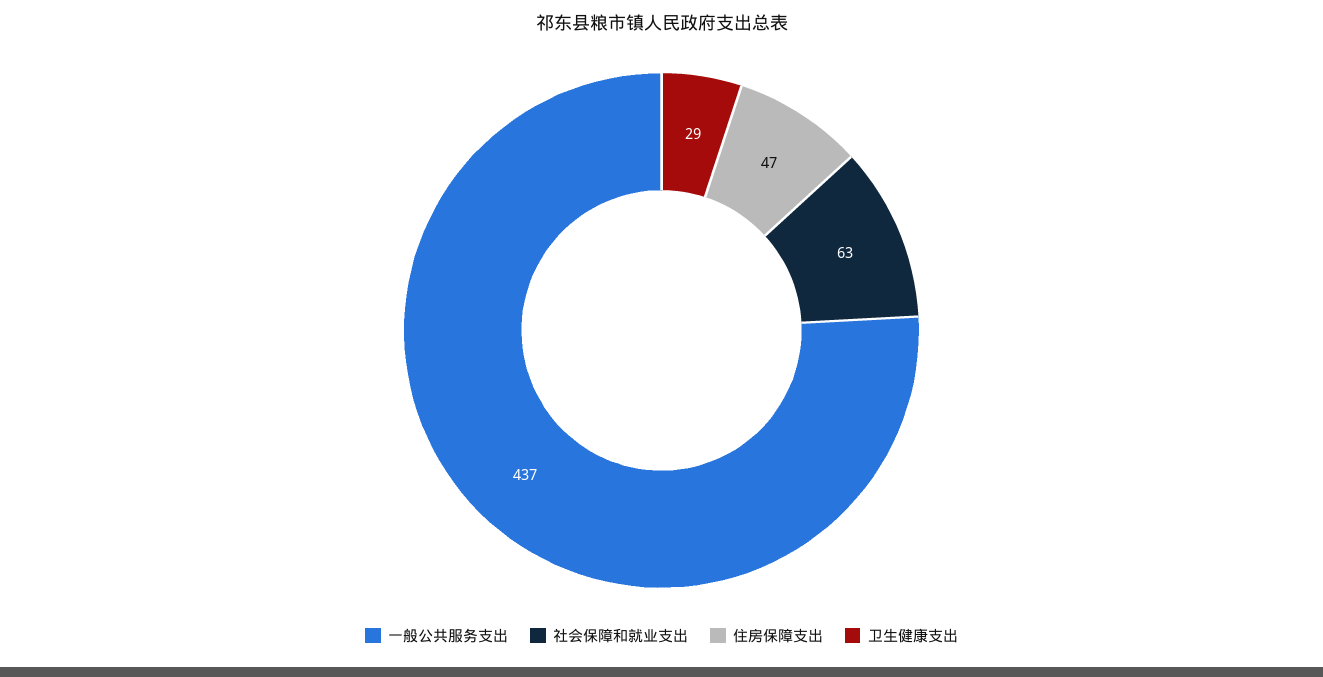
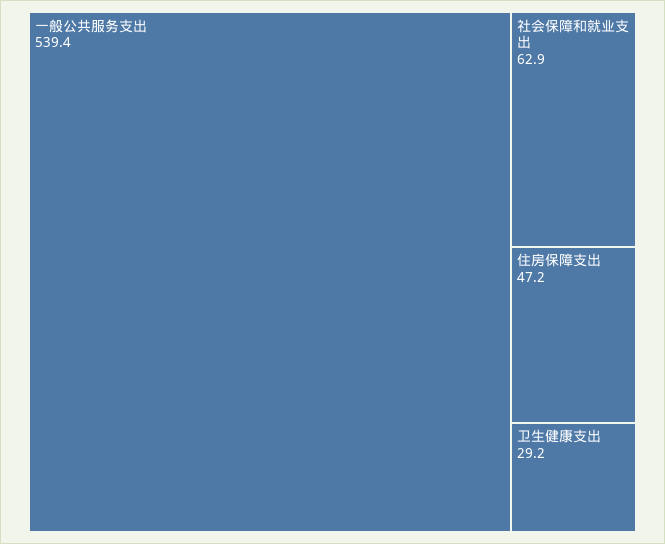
一般公共服务支出: 437 -> 539.4

